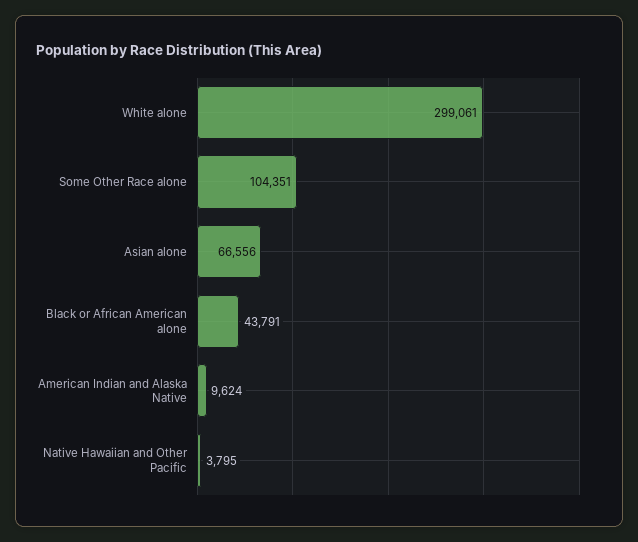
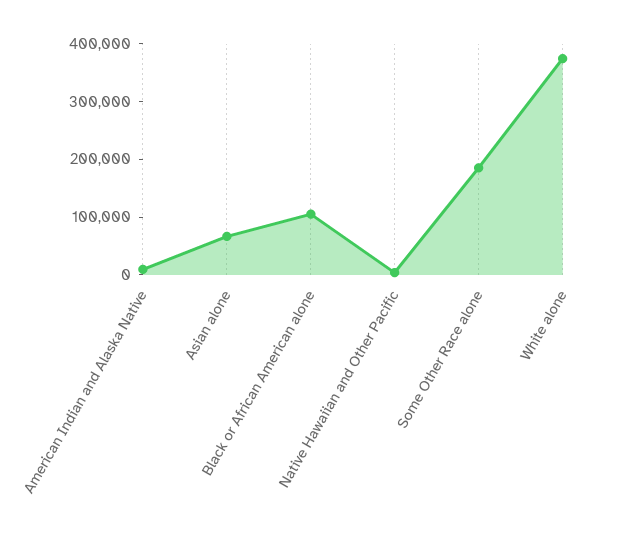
White alone: 299061 -> 380000
Some Other Race alone: 104351 -> 180000
Black or African American alone: 43791 -> 100000

